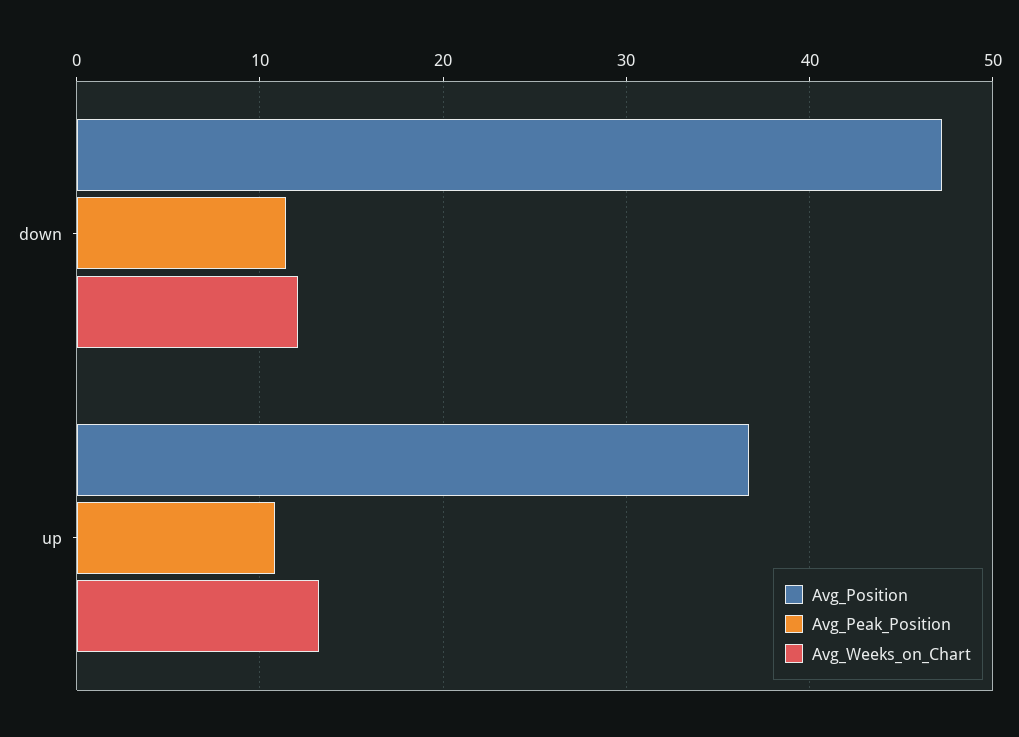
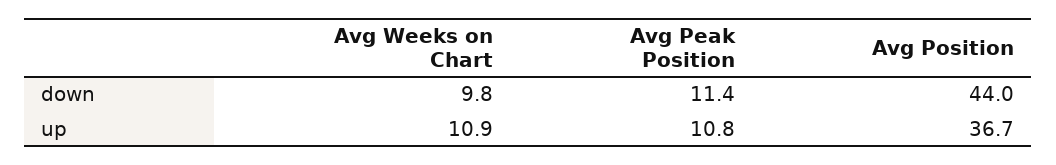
Avg_Position, down: 47 -> 44
Avg_Weeks_on_Chart, down: 12 -> 9.8
Avg_Weeks_on_Chart, up: 13 -> 10.9

